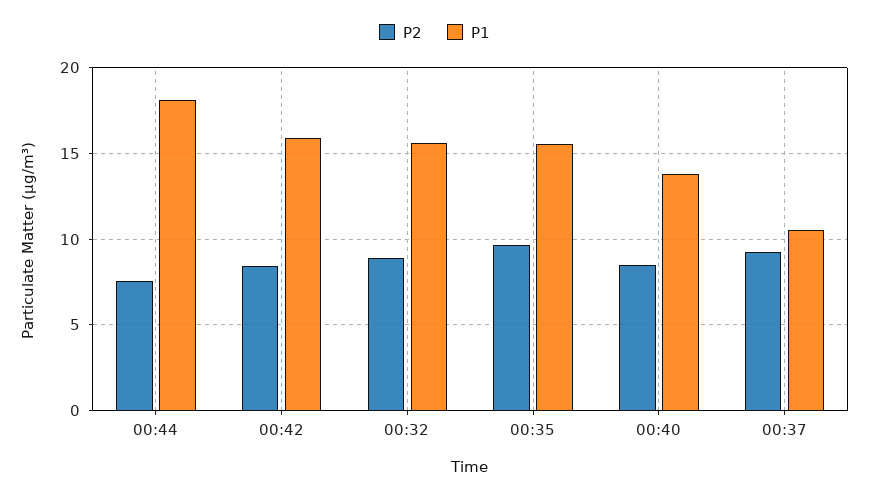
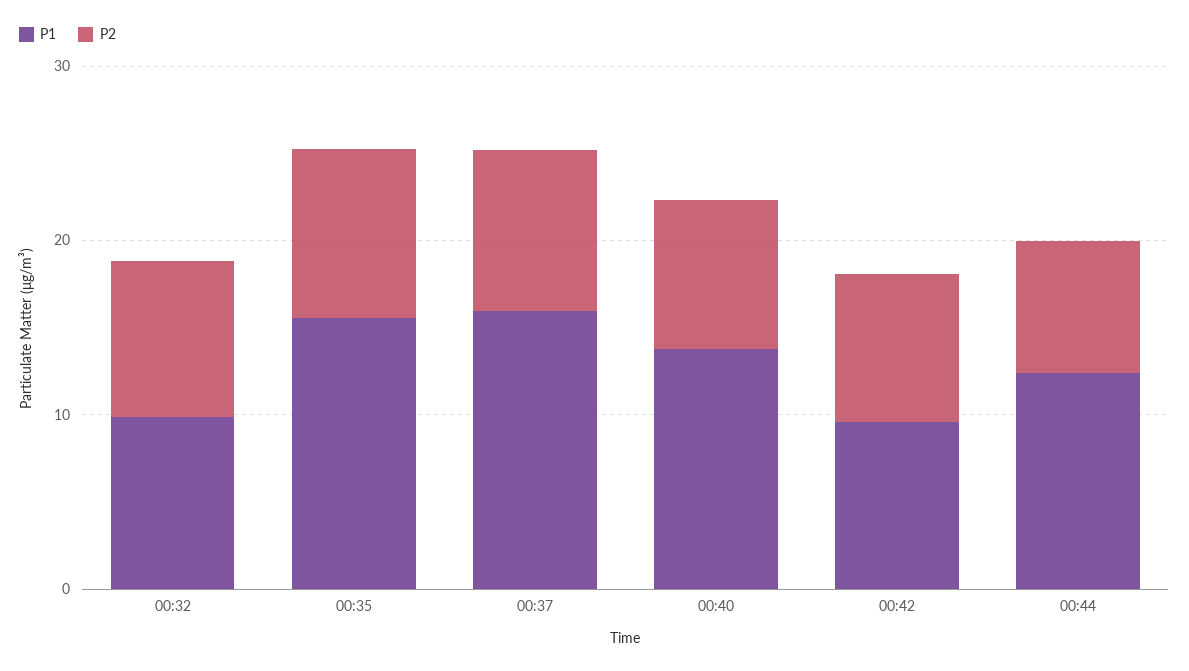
P1, 00:44: 18 -> 12
P1, 00:42: 16 -> 10
P1, 00:32: 15.5 -> 10
P1, 00:37: 10.5 -> 16

